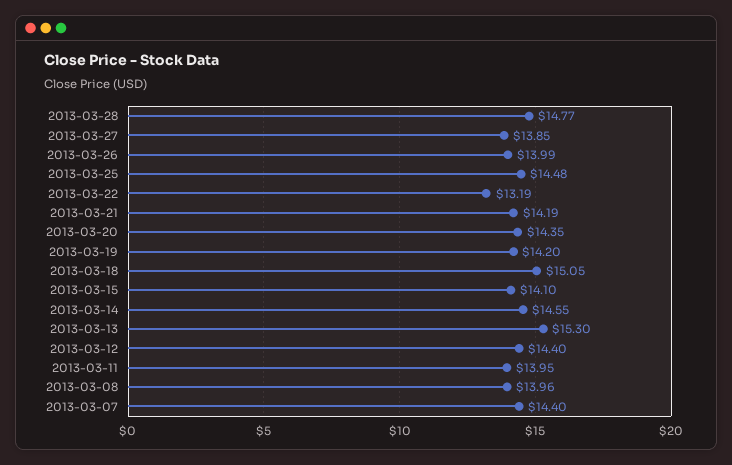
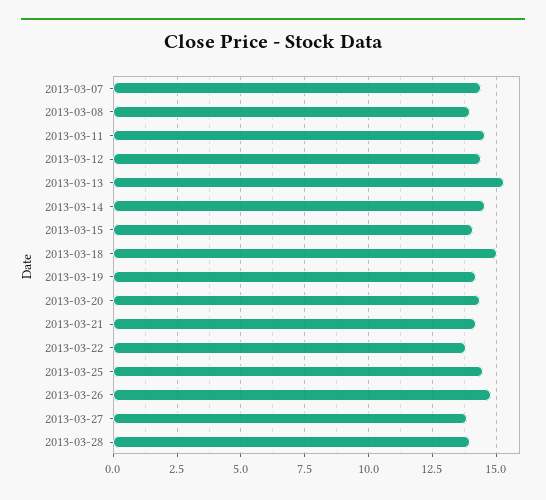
2013-03-28: 14.77 -> 14
2013-03-26: 13.99 -> 14.75
2013-03-22: 13.19 -> 13.75
2013-03-11: 13.95 -> 14.5

